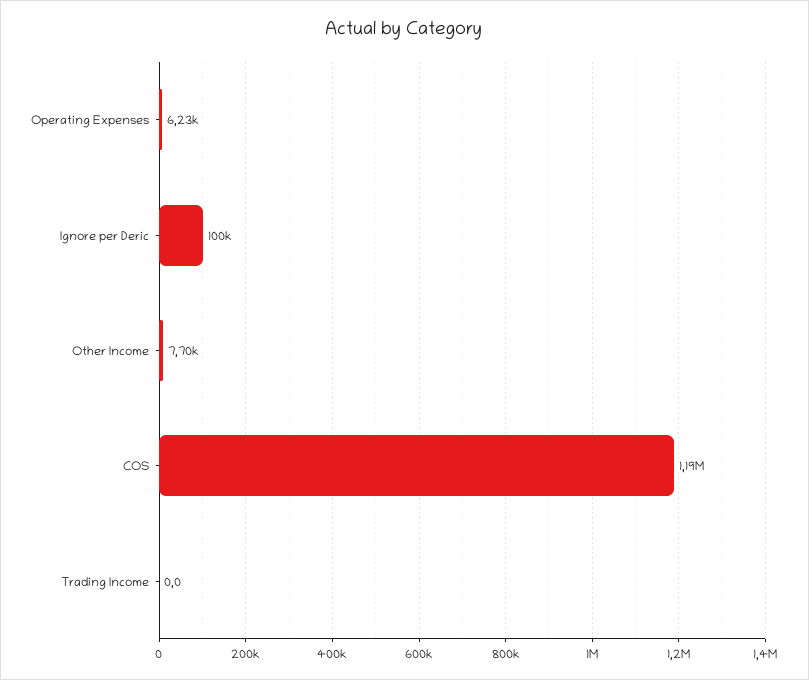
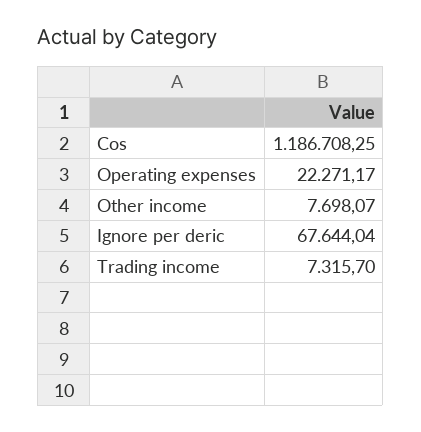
Operating Expenses: 6230 -> 22271.17
Ignore per Deric: 100000 -> 67644.04
Trading Income: 0 -> 7315.7

